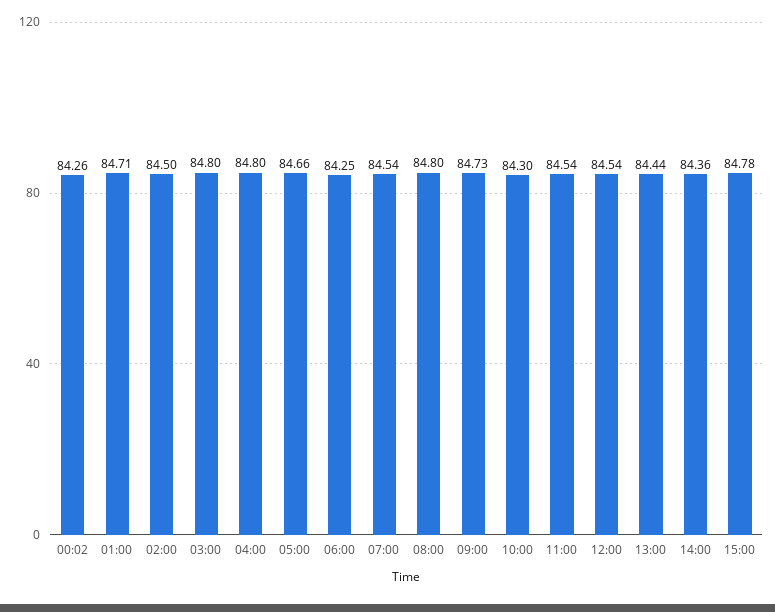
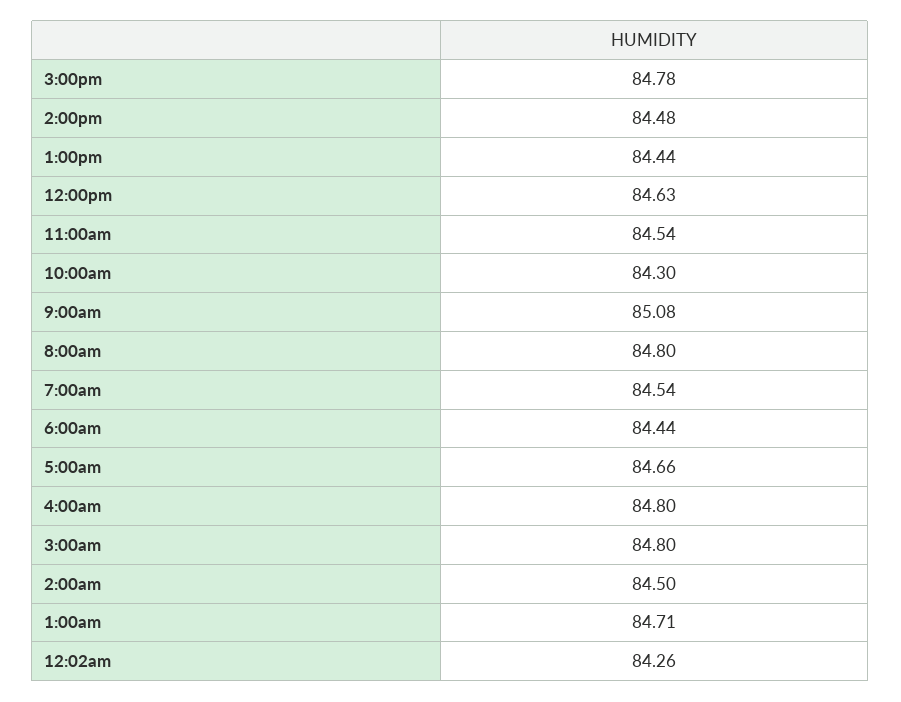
06:00: 84.25 -> 84.44
09:00: 84.73 -> 85.08
12:00: 84.54 -> 84.63
14:00: 84.36 -> 84.48

